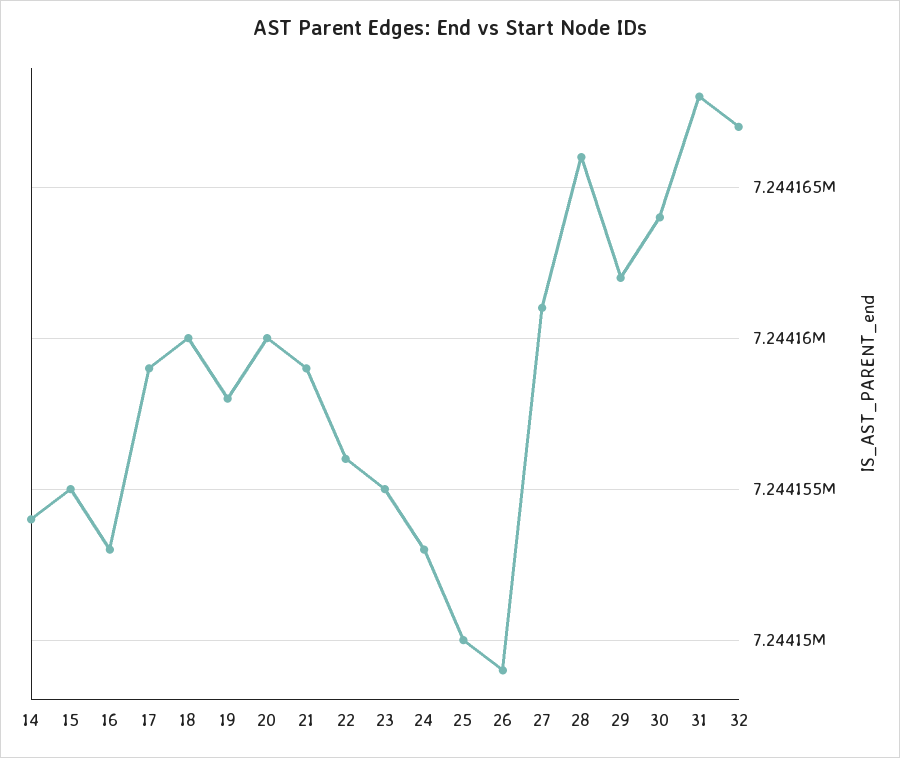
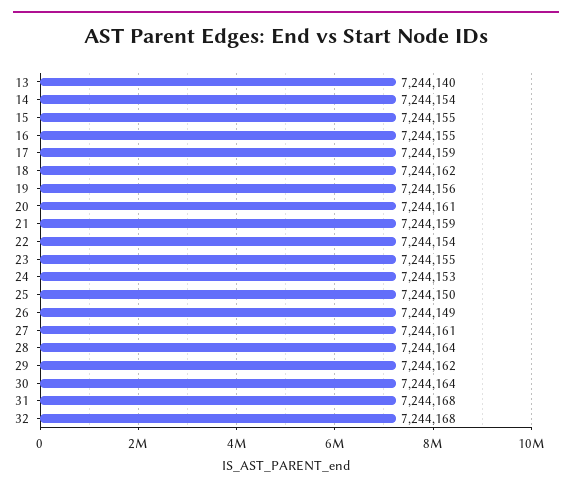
16: 7244153 -> 7244155
18: 7244160 -> 7244162
19: 7244158 -> 7244156
20: 7244160 -> 7244161
22: 7244156 -> 7244154
28: 7244166 -> 7244164
32: 7244167 -> 7244168
13: none -> 7244140

